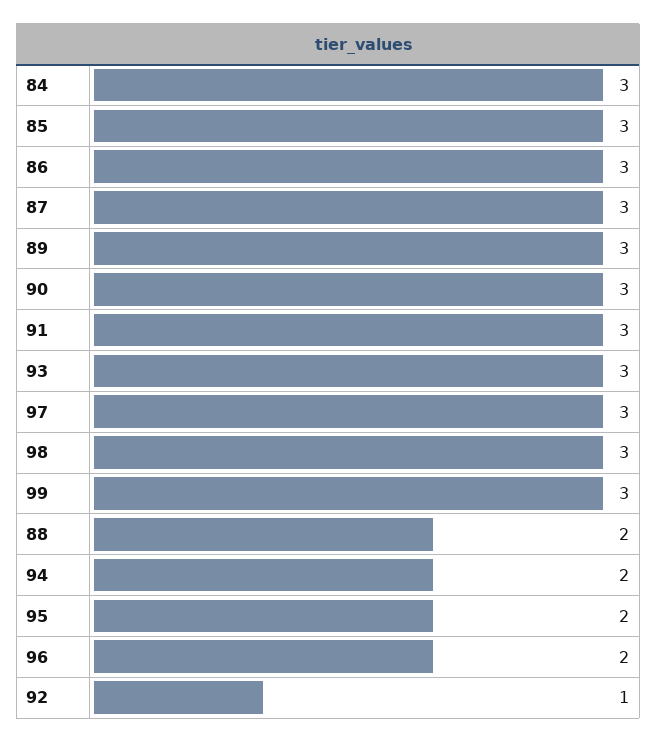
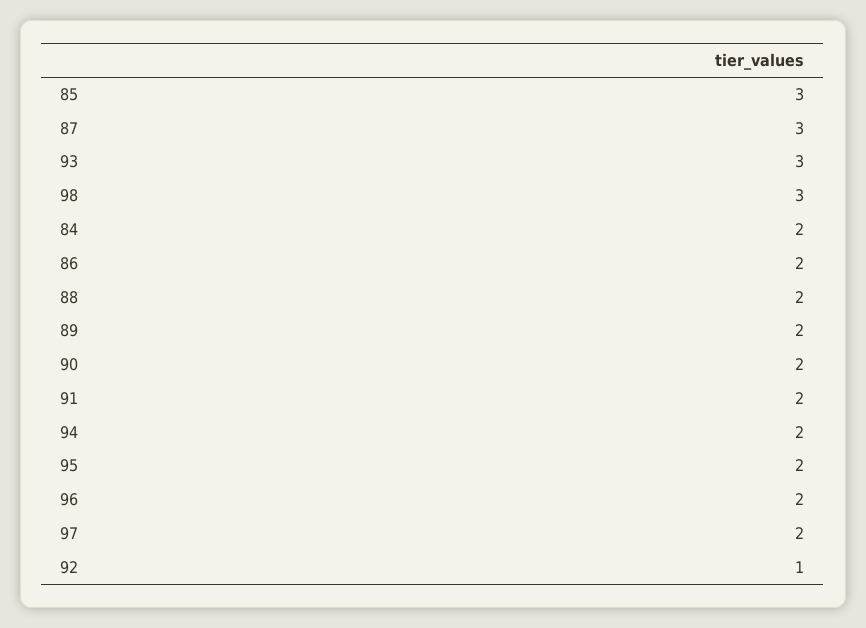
84: 3 -> 2
86: 3 -> 2
89: 3 -> 2
90: 3 -> 2
91: 3 -> 2
97: 3 -> 2
99: 3 -> none

